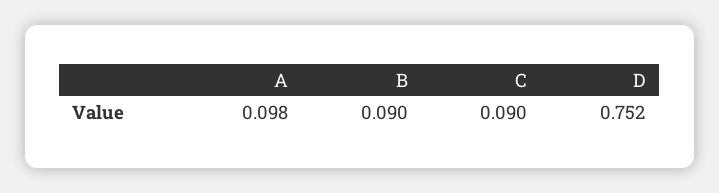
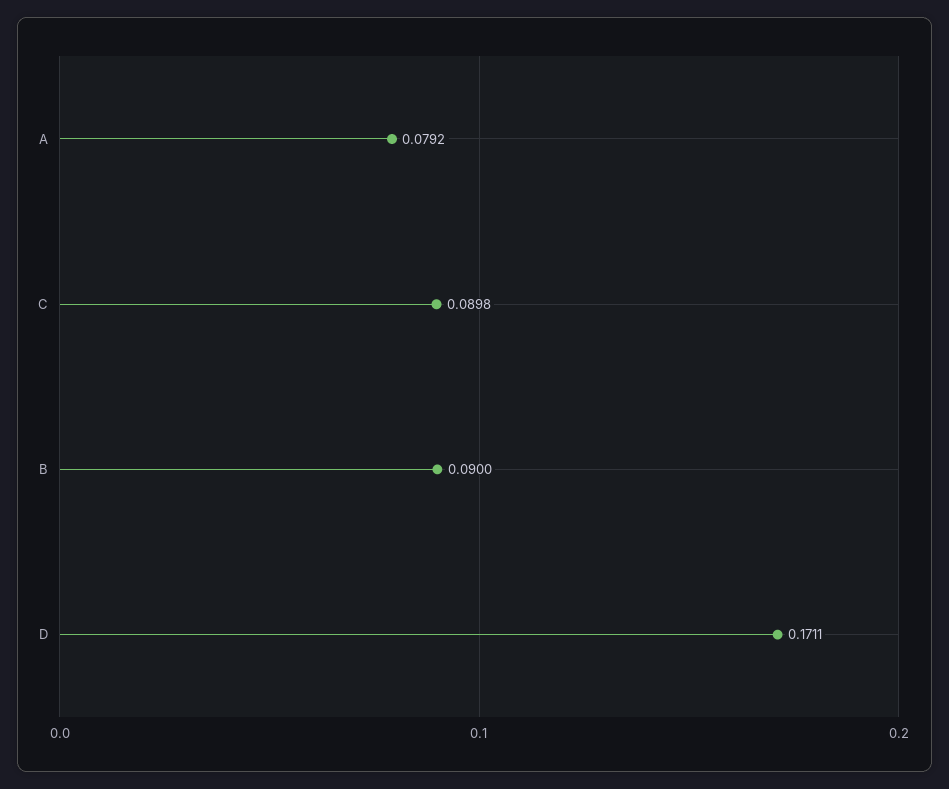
A: 0.098 -> 0.0792
D: 0.752 -> 0.1711

